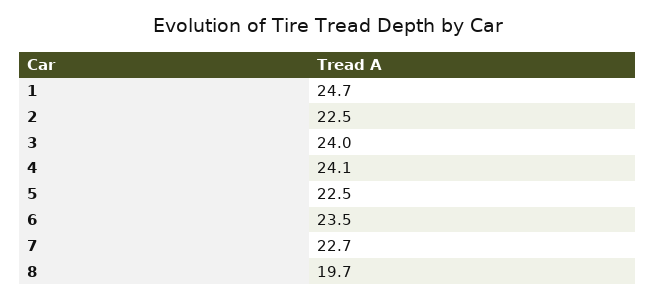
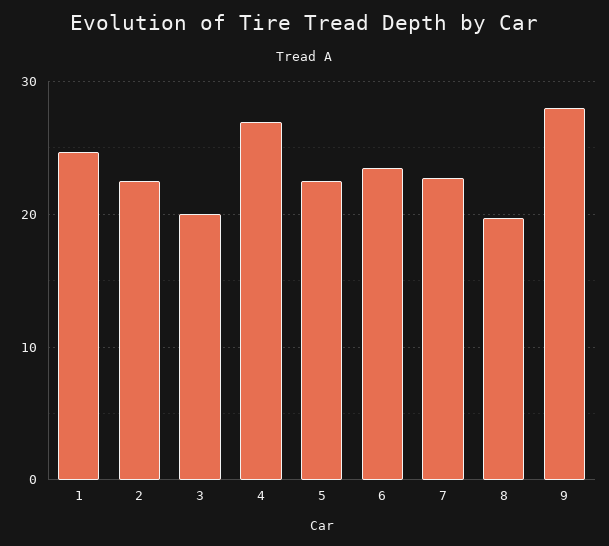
3: 24 -> 20
4: 24.1 -> 27
9: none -> 28

